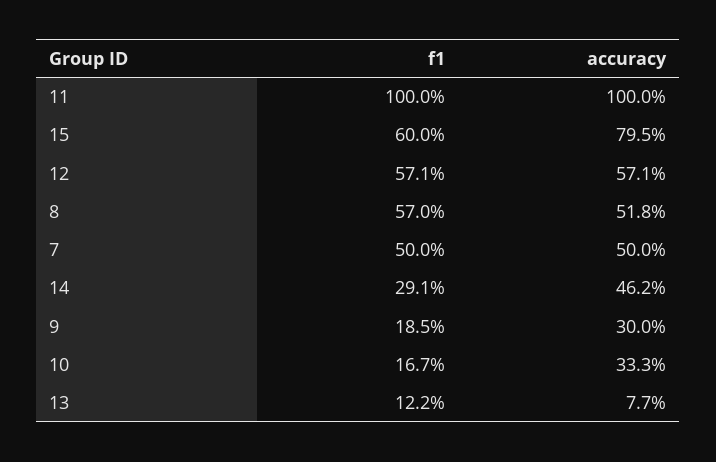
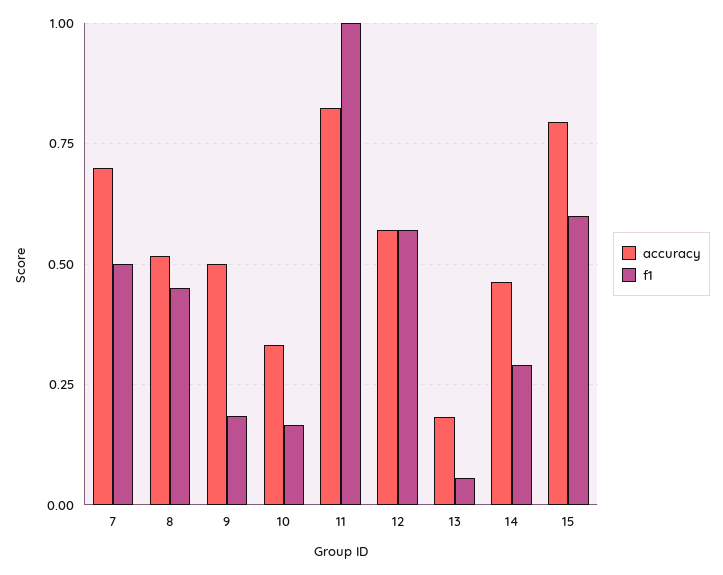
accuracy, 11: 1 -> 0.825
f1, 8: 0.57 -> 0.45
accuracy, 7: 0.5 -> 0.7
accuracy, 9: 0.3 -> 0.5
f1, 13: 0.122 -> 0.05
accuracy, 13: 0.077 -> 0.175

